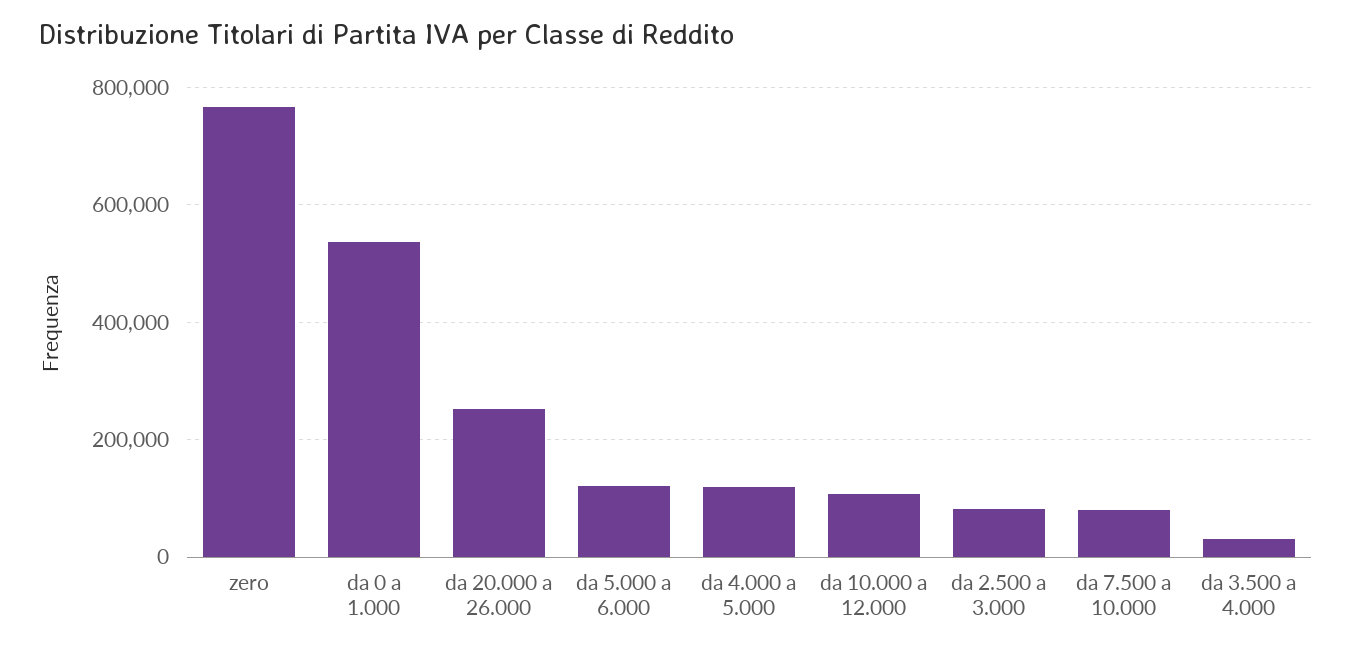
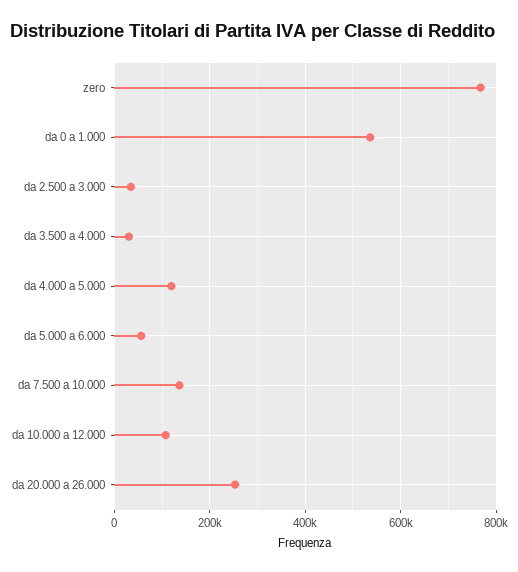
da 5.000 a 6.000: 120000 -> 60000
da 2.500 a 3.000: 80000 -> 40000
da 7.500 a 10.000: 80000 -> 140000

